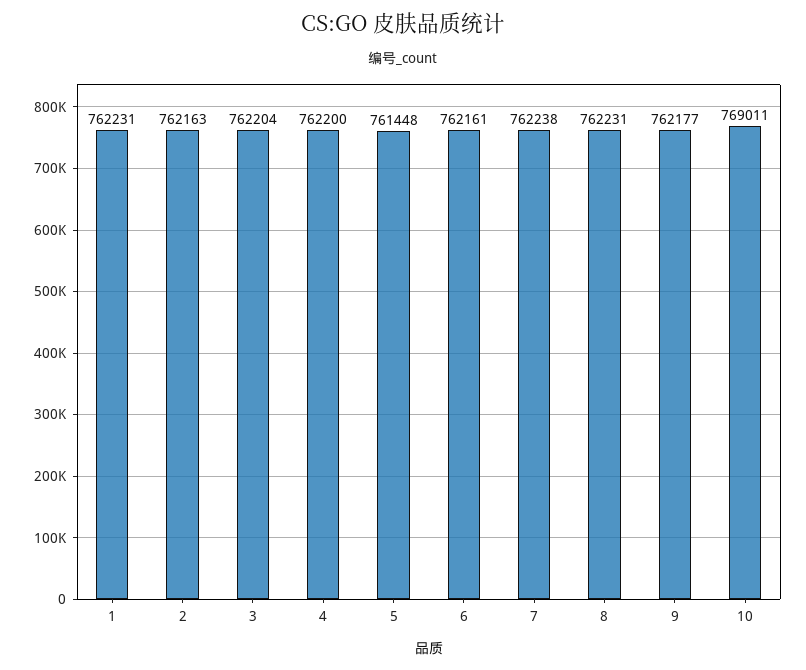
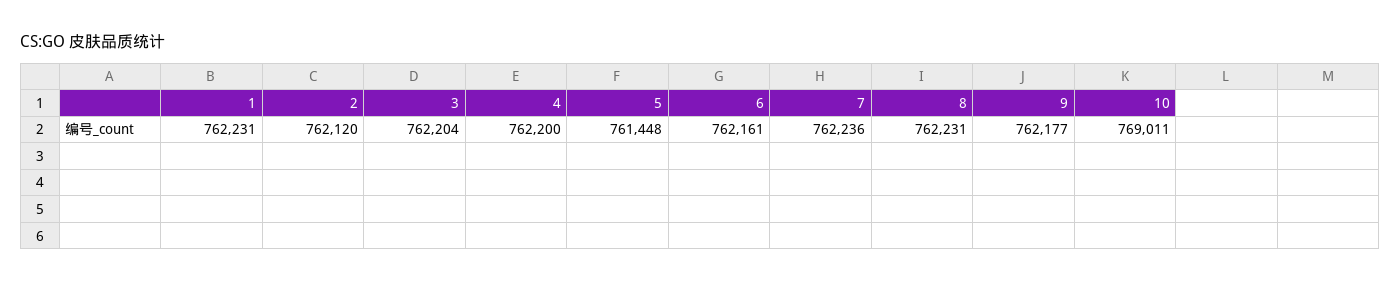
2: 762163 -> 762120
7: 762238 -> 762236

